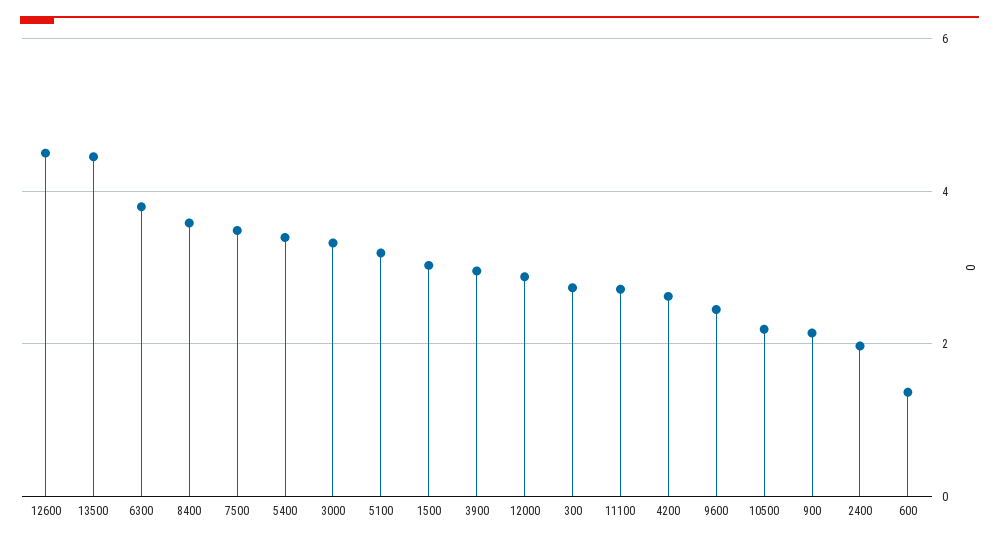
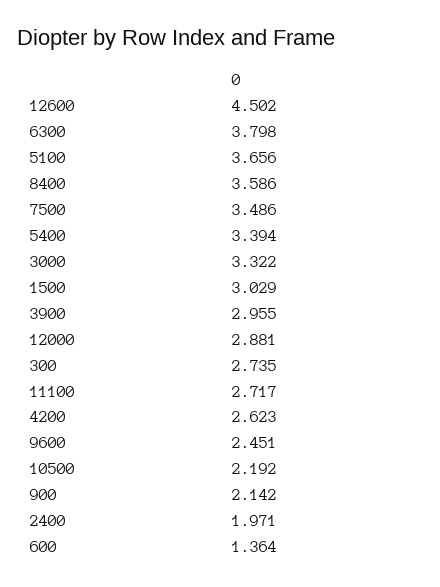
13500: 4.4 -> none
5100: 3.2 -> 3.656

